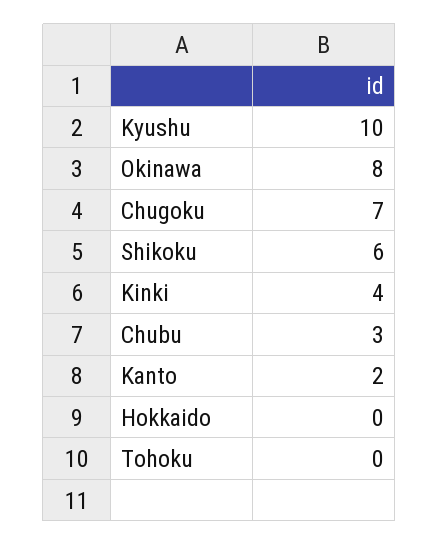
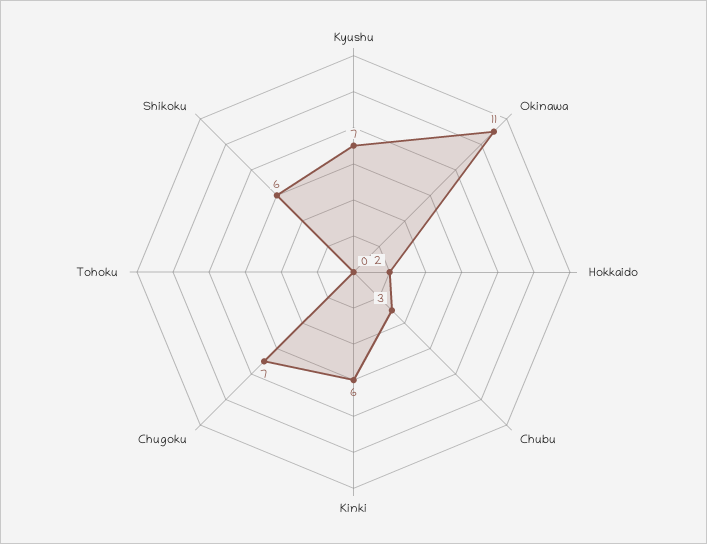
Kyushu: 10 -> 7
Okinawa: 8 -> 11
Kinki: 4 -> 6
Kanto: 2 -> none
Hokkaido: 0 -> 2

